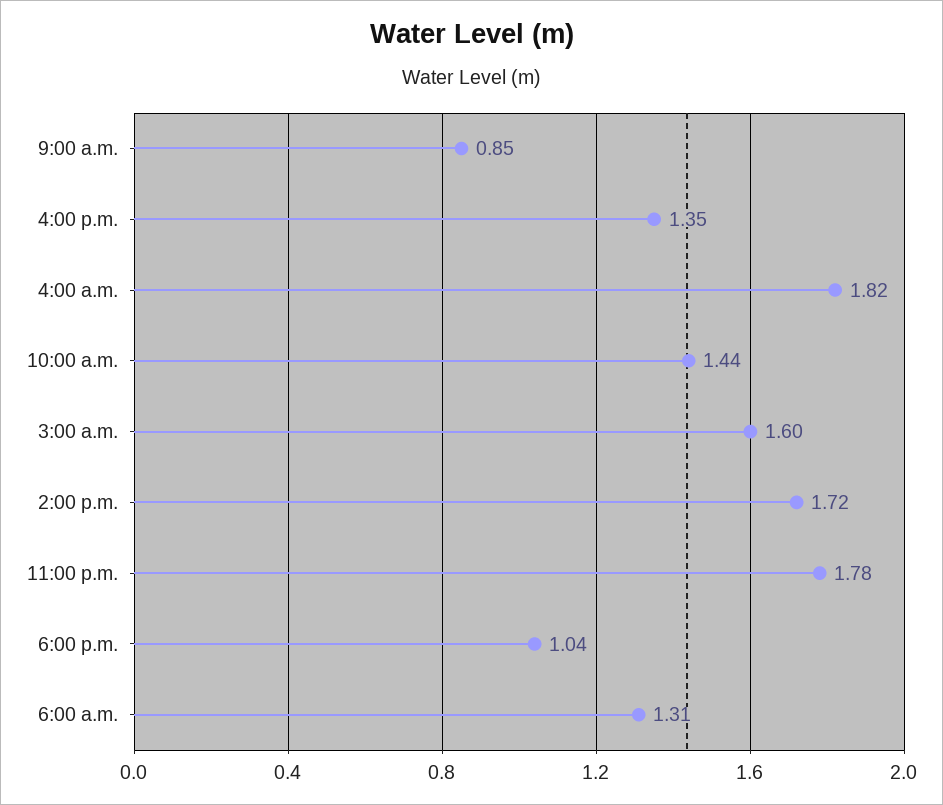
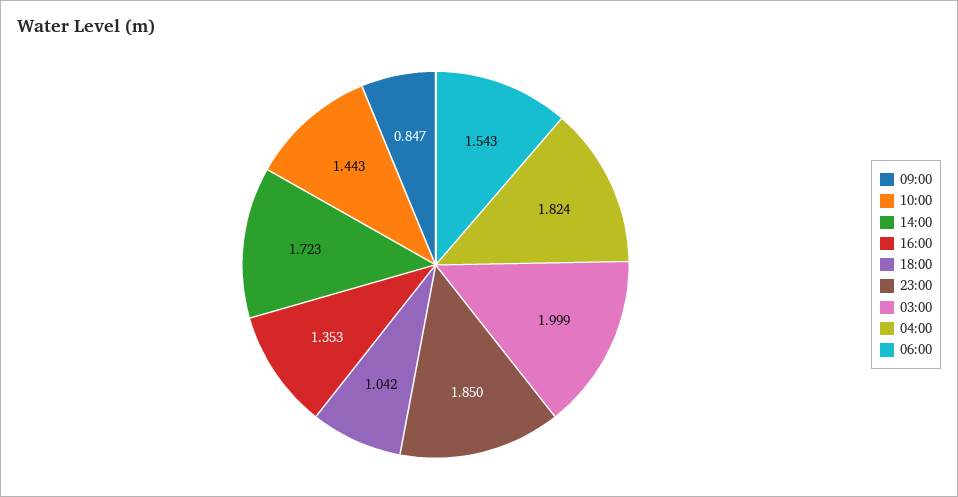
3:00 a.m.: 1.6 -> 1.999
11:00 p.m.: 1.78 -> 1.85
6:00 a.m.: 1.31 -> 1.543

